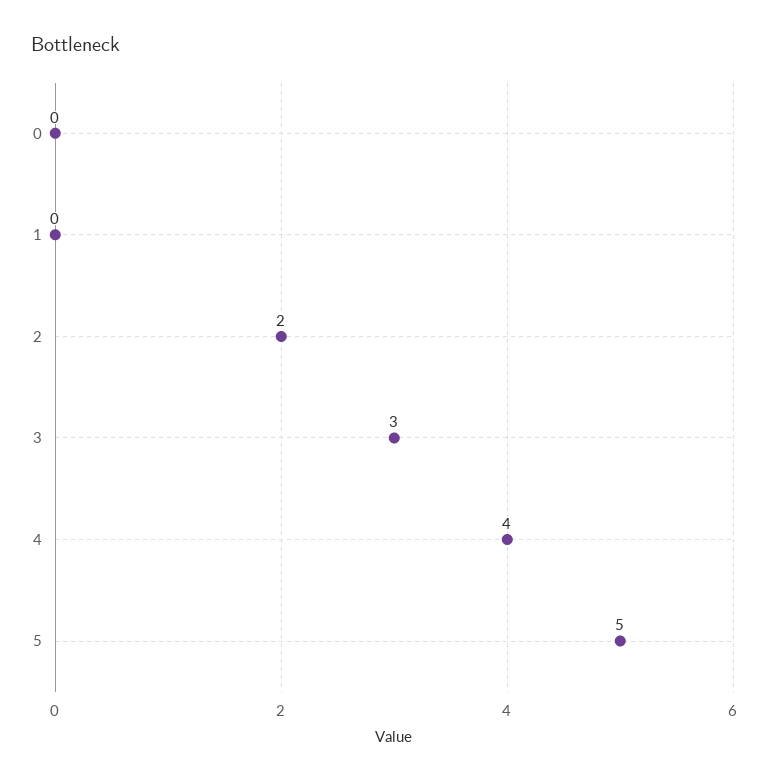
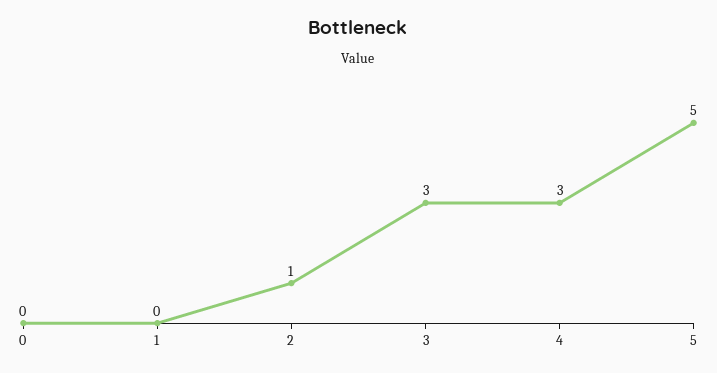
2: 2 -> 1
4: 4 -> 3

